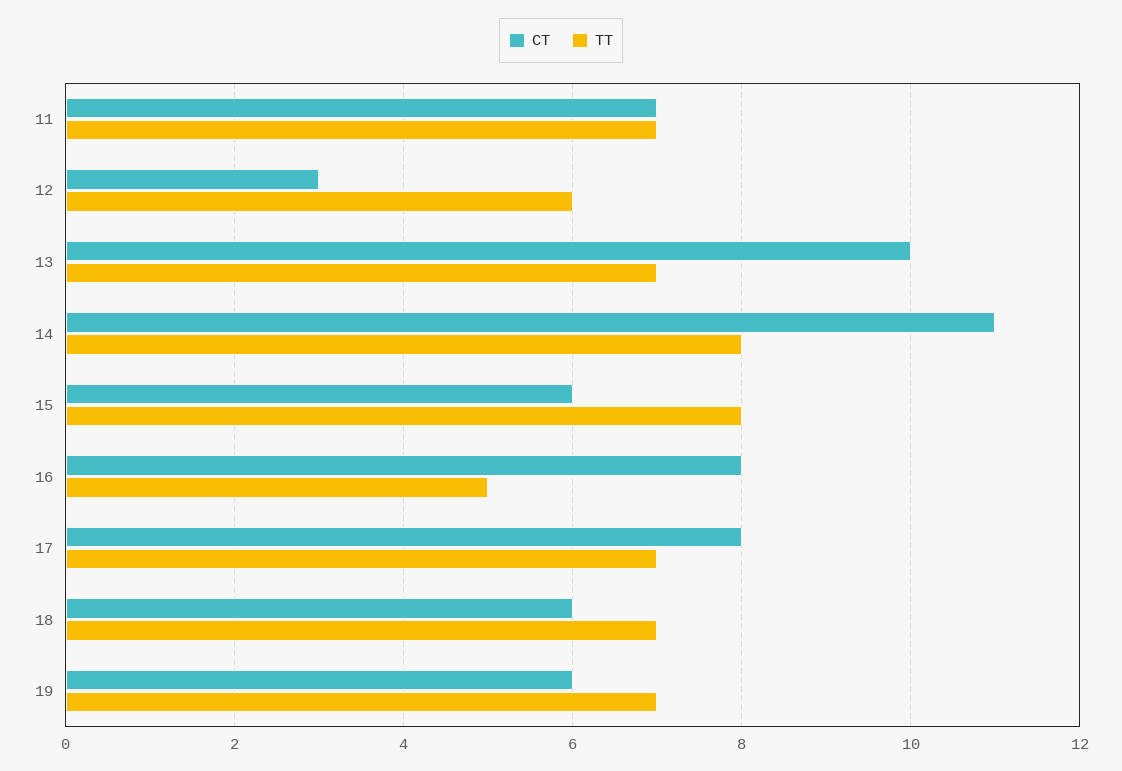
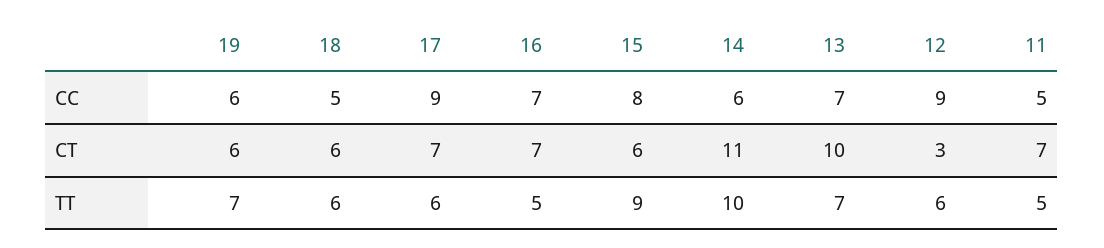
TT, 11: 7 -> 5
TT, 14: 8 -> 10
TT, 15: 8 -> 9
CT, 16: 8 -> 7
CT, 17: 8 -> 7
TT, 17: 7 -> 6
TT, 18: 7 -> 6
CC, 19: none -> 6
CC, 18: none -> 5
CC, 17: none -> 9
CC, 16: none -> 7
CC, 15: none -> 8
CC, 14: none -> 6
CC, 13: none -> 7
CC, 12: none -> 9
CC, 11: none -> 5

